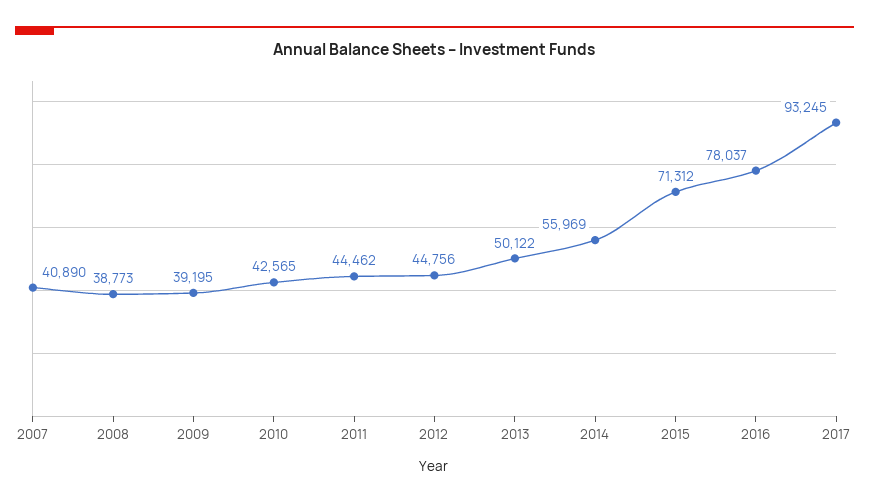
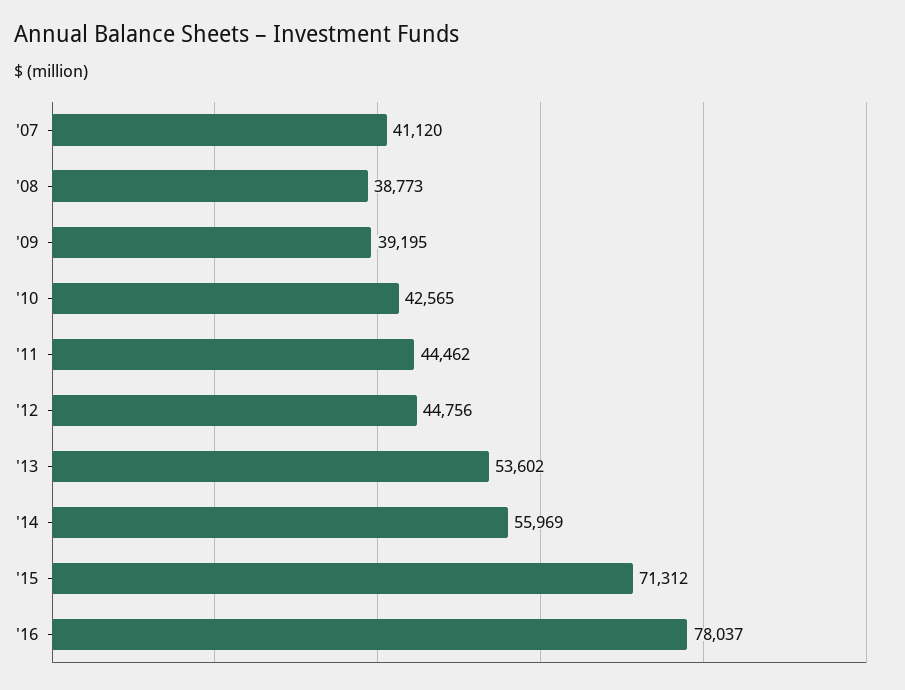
2007: 40890 -> 41120
2013: 50122 -> 53602
2017: 93245 -> none

